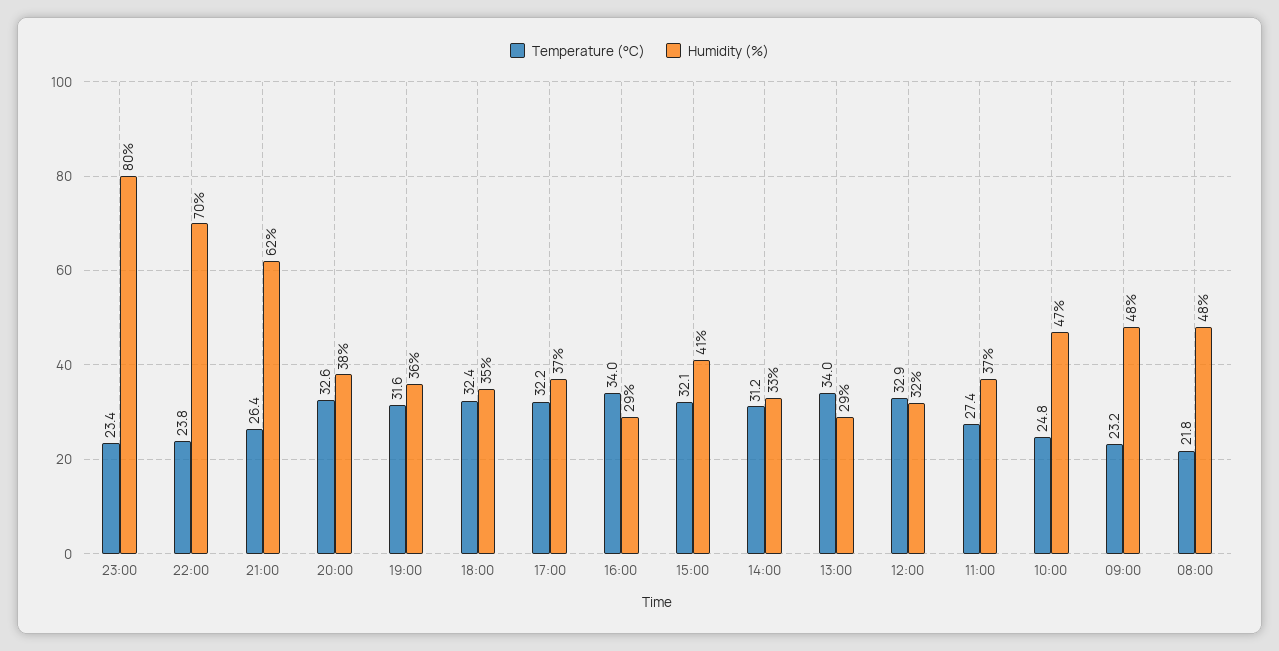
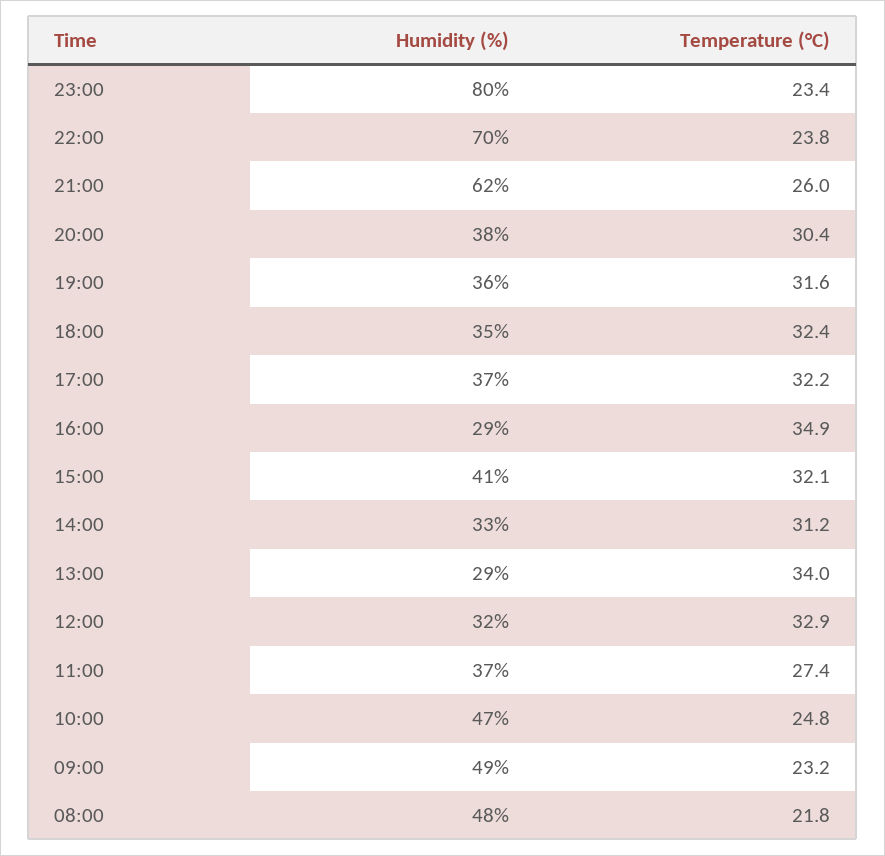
Temperature (°C), 21:00: 26.4 -> 26
Temperature (°C), 20:00: 32.6 -> 30.4
Temperature (°C), 16:00: 34 -> 34.9
Humidity (%), 09:00: 48 -> 49

